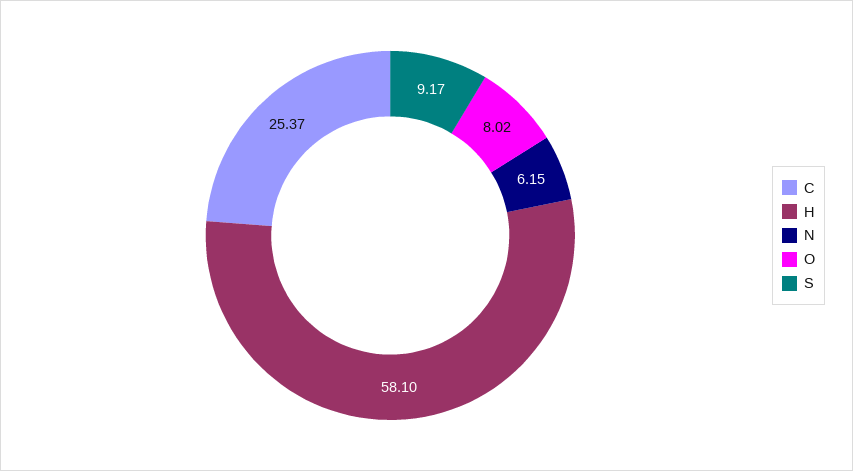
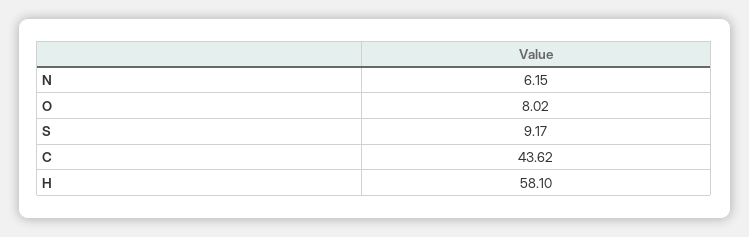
C: 25.37 -> 43.62

